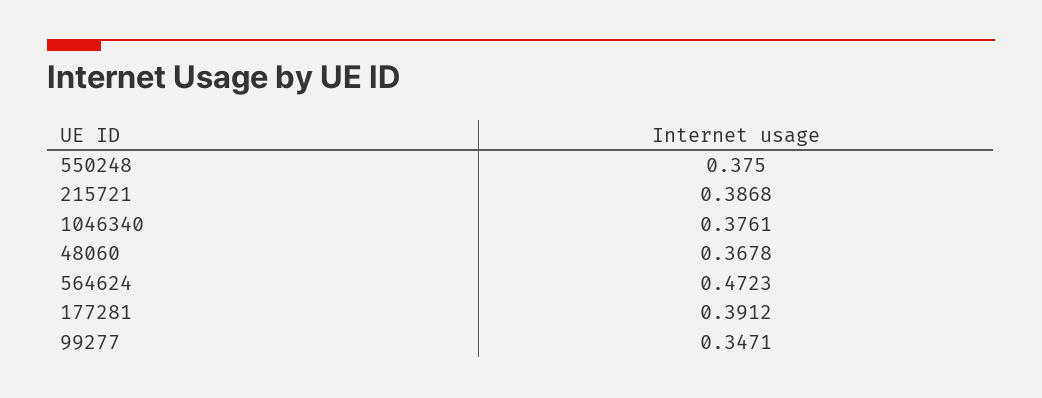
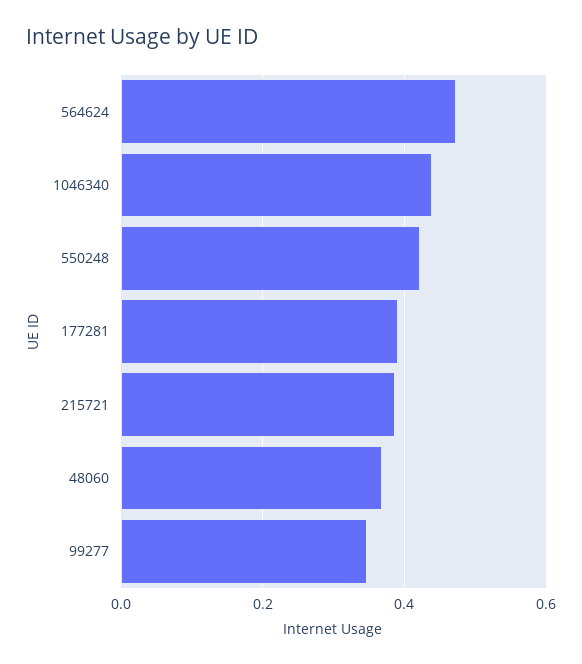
550248: 0.375 -> 0.42
1046340: 0.3761 -> 0.44

